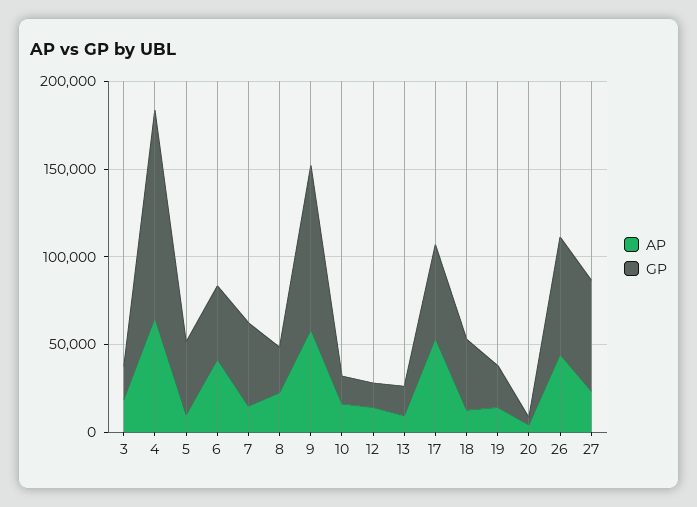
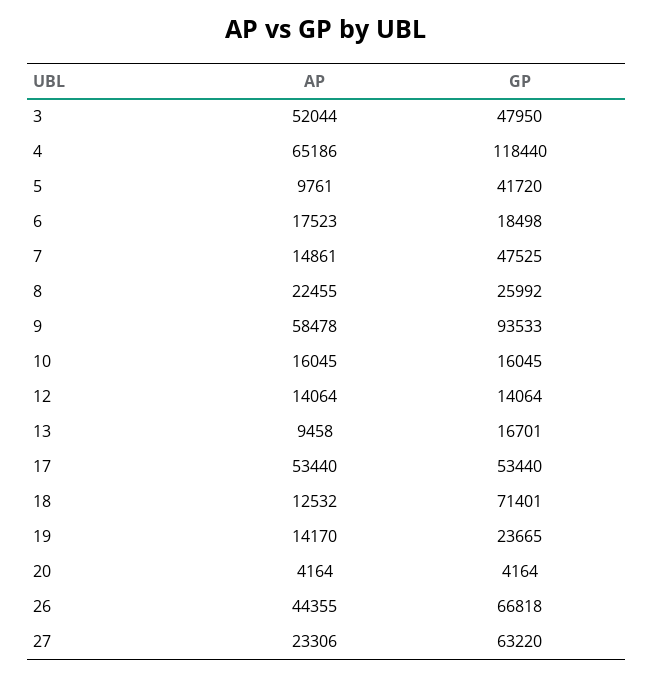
AP, 3: 20000 -> 52044
GP, 3: 20000 -> 47950
AP, 6: 40000 -> 17523
GP, 6: 40000 -> 18498
GP, 18: 40000 -> 71401

